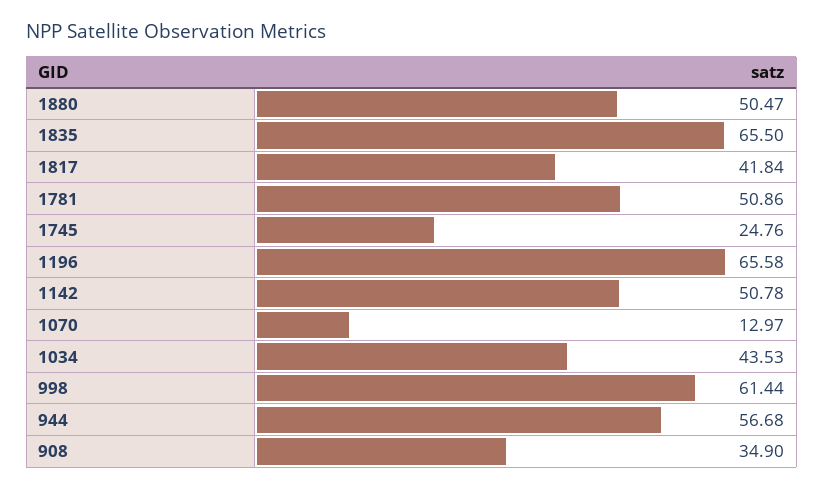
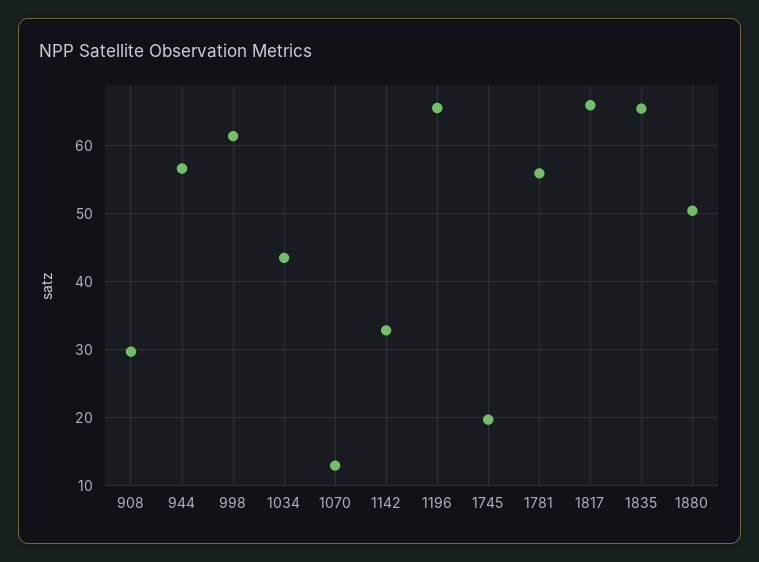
1817: 41.84 -> 66
1781: 50.86 -> 56
1745: 24.76 -> 20
1142: 50.78 -> 33
908: 34.9 -> 30

